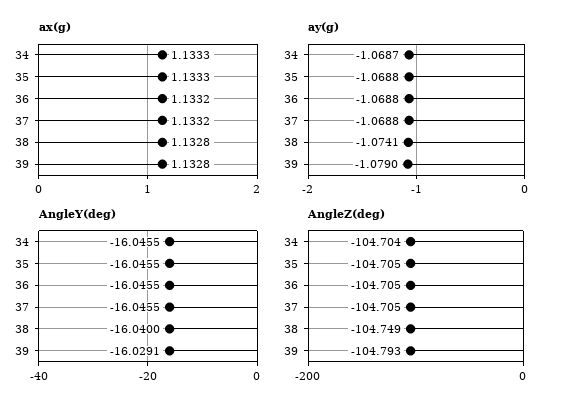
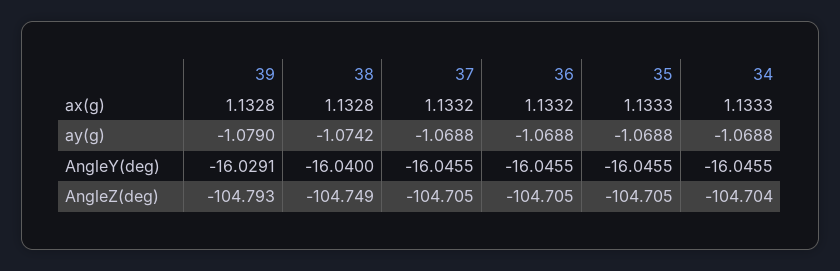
ay(g), 34: -1.0687 -> -1.0688
ay(g), 38: -1.0741 -> -1.0742

